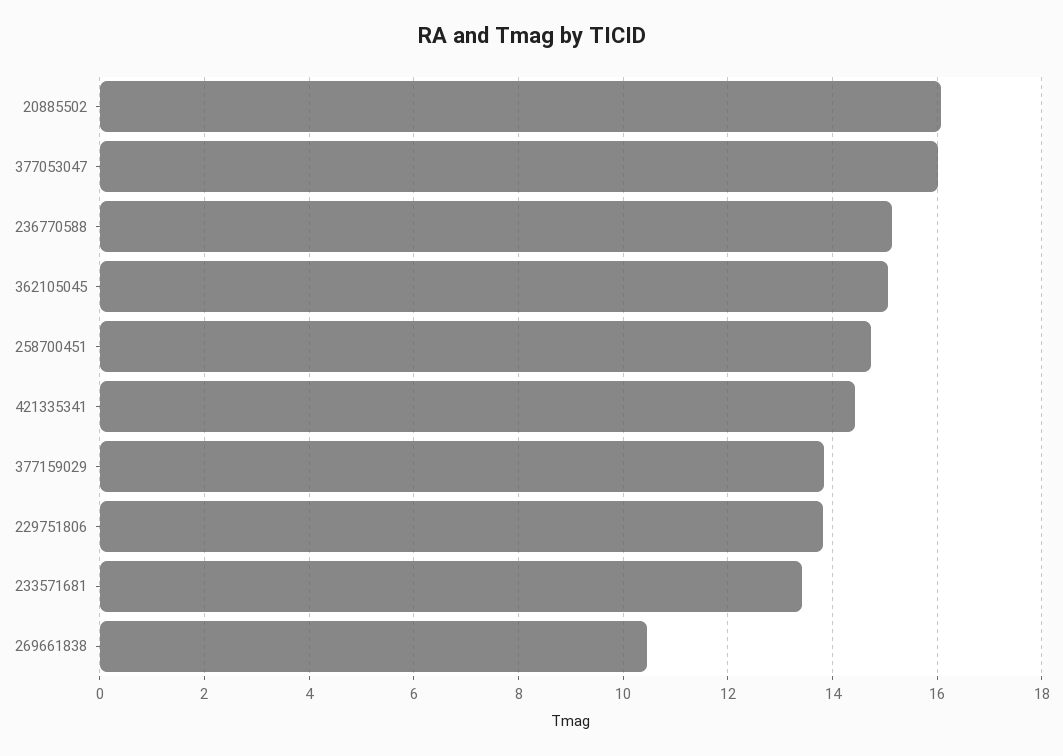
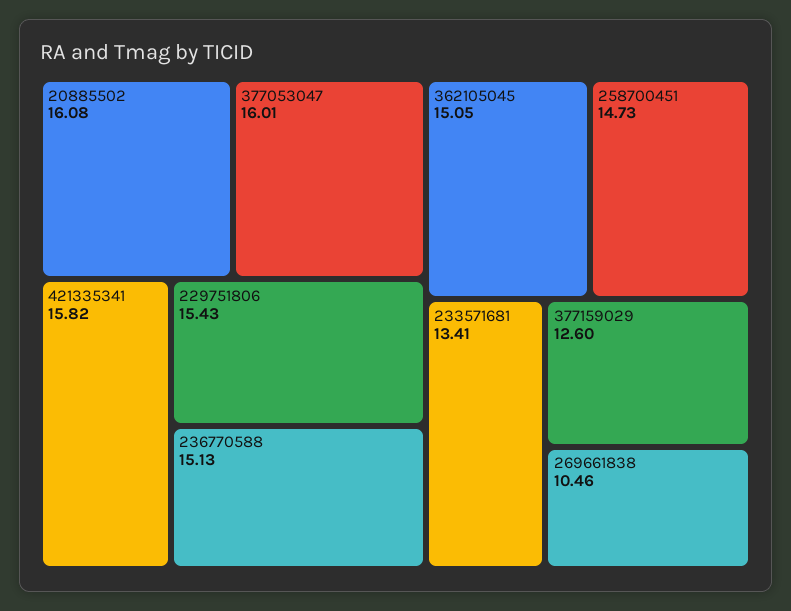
421335341: 14.4 -> 15.82
377159029: 13.8 -> 12.6
229751806: 13.8 -> 15.43

